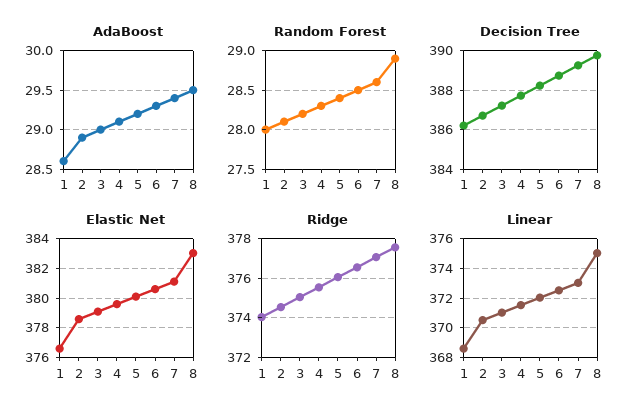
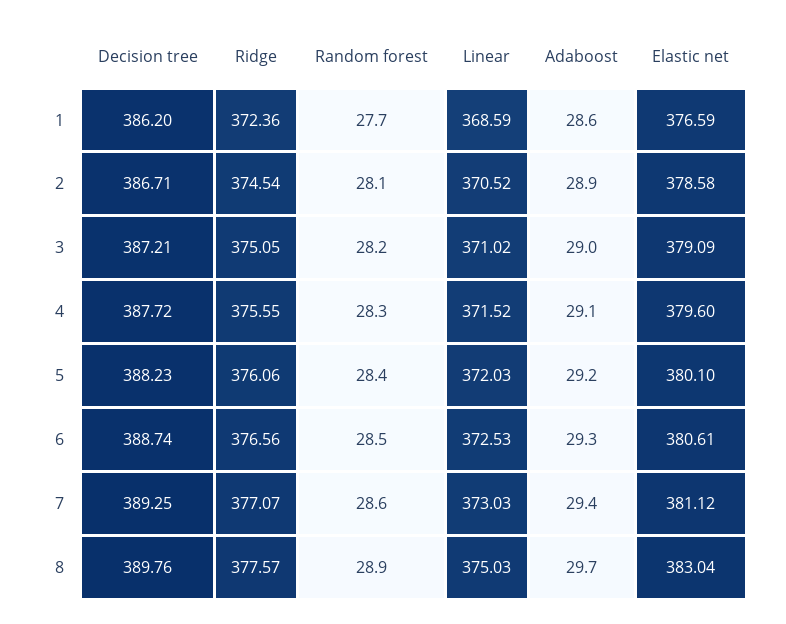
AdaBoost, 8: 29.5 -> 29.7
Random Forest, 1: 28 -> 27.7
Ridge, 1: 374 -> 372.36

